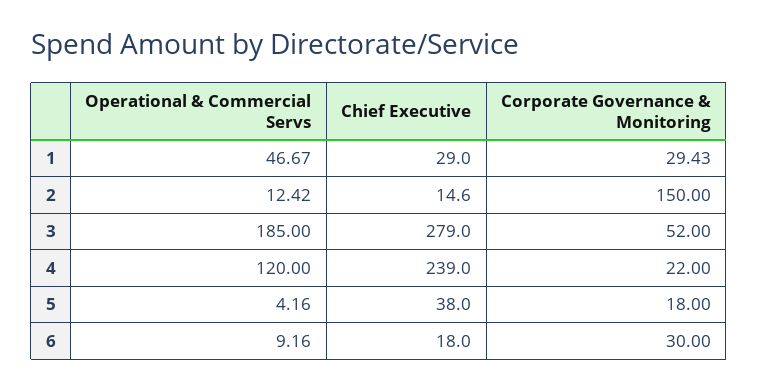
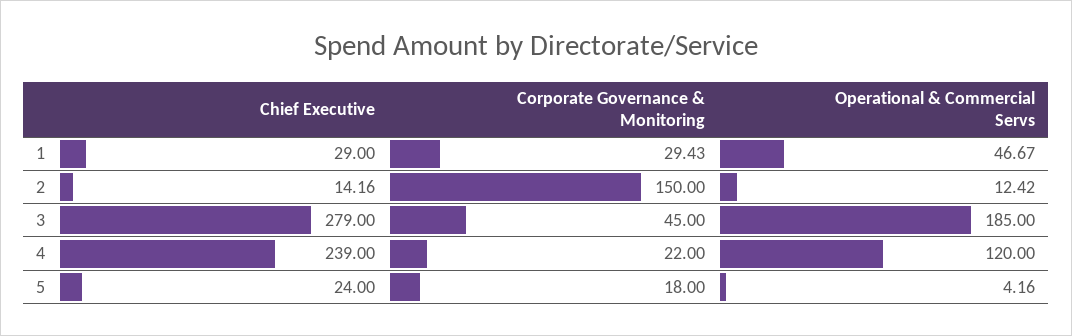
Chief Executive, 2: 14.6 -> 14.16
Corporate Governance & Monitoring, 3: 52 -> 45
Chief Executive, 5: 38 -> 24
Operational & Commercial Servs, 6: 9.16 -> none
Chief Executive, 6: 18 -> none
Corporate Governance & Monitoring, 6: 30 -> none

